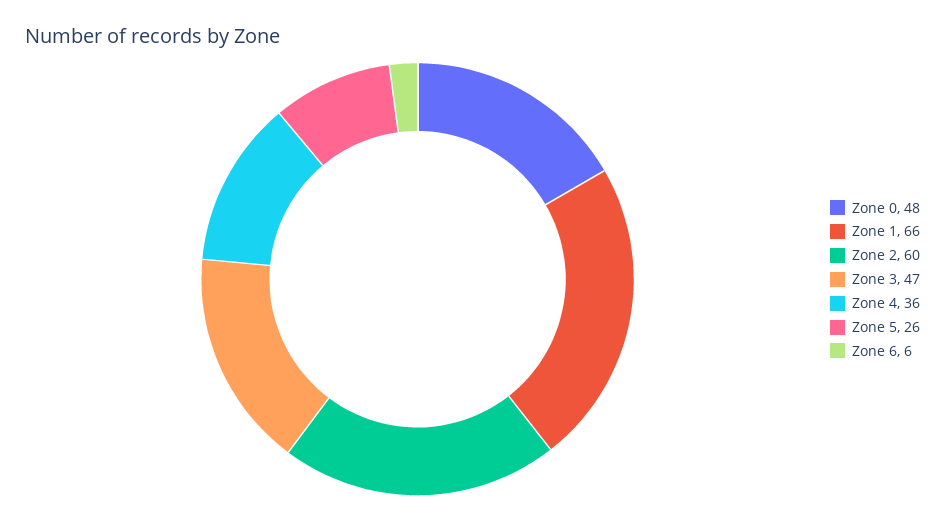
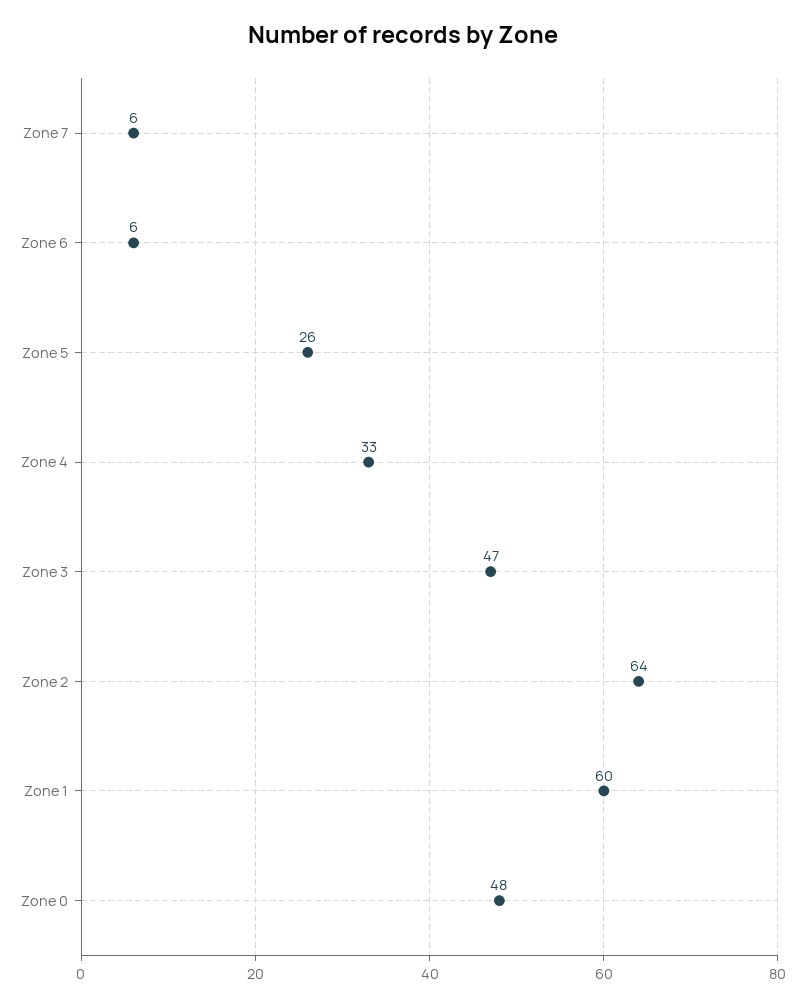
Zone 1: 66 -> 60
Zone 2: 60 -> 64
Zone 4: 36 -> 33
Zone 7: none -> 6

